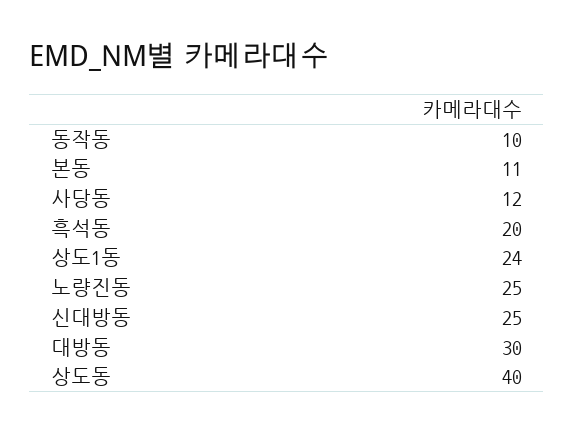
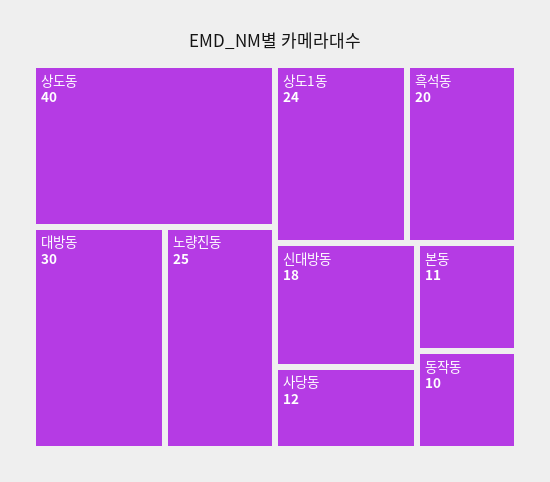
신대방동: 25 -> 18

